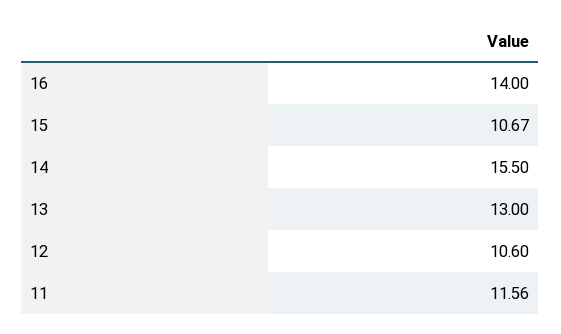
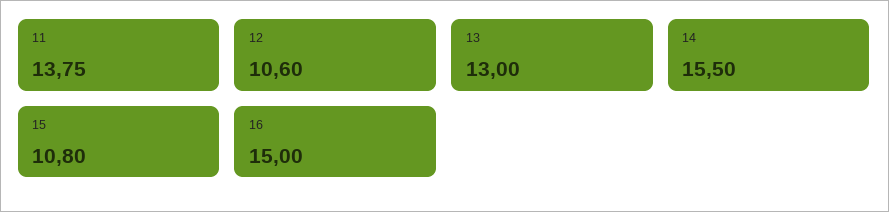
16: 14 -> 15
15: 10.67 -> 10.8
11: 11.56 -> 13.75

